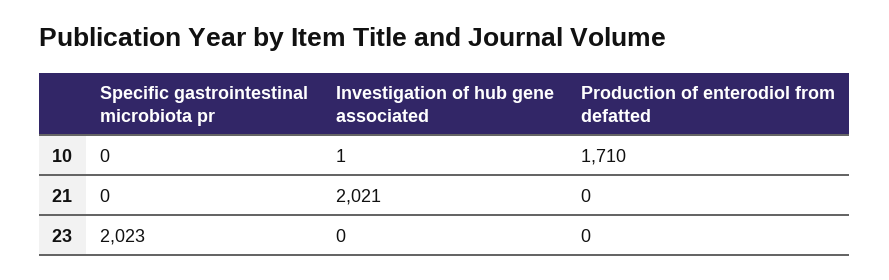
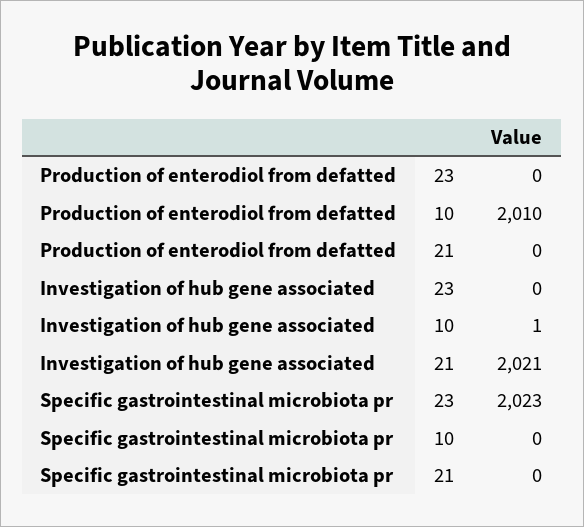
Production of enterodiol from defatted, 10: 1710 -> 2010

